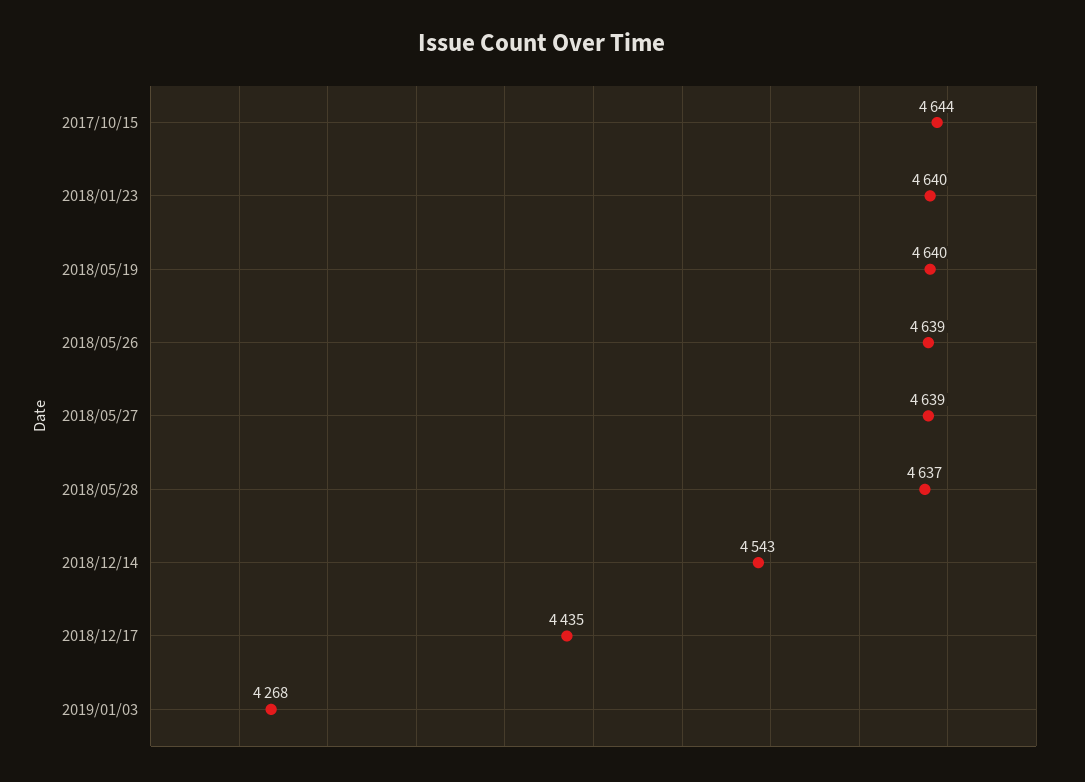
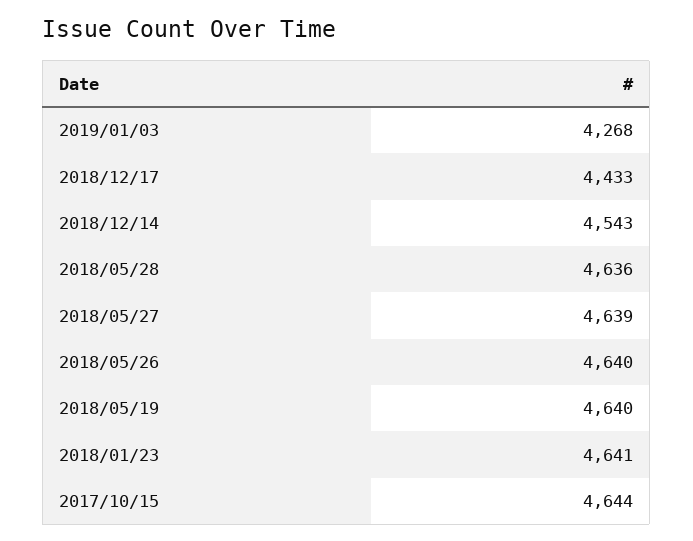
2018/01/23: 4640 -> 4641
2018/05/26: 4639 -> 4640
2018/05/28: 4637 -> 4636
2018/12/17: 4435 -> 4433

